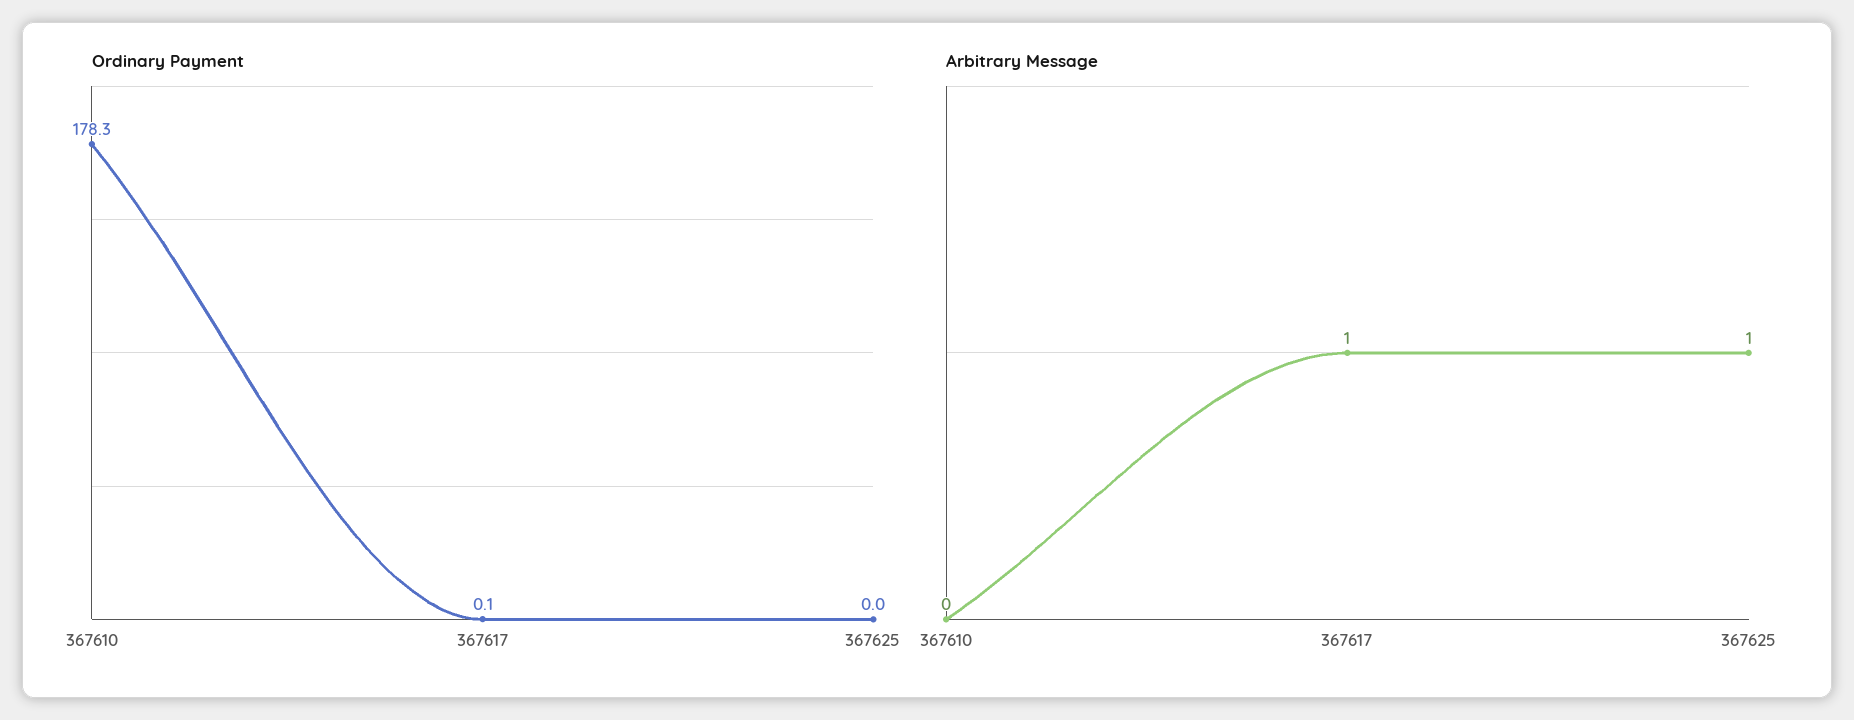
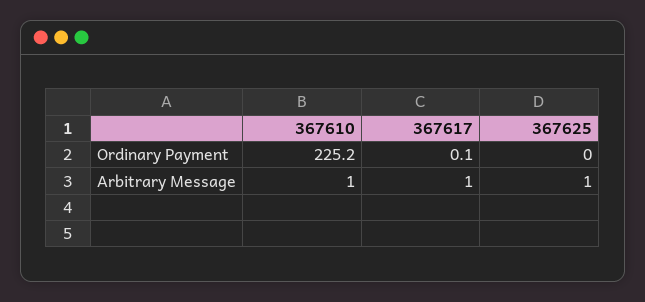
Ordinary Payment, 367610: 178.3 -> 225.2
Arbitrary Message, 367610: 0 -> 1

